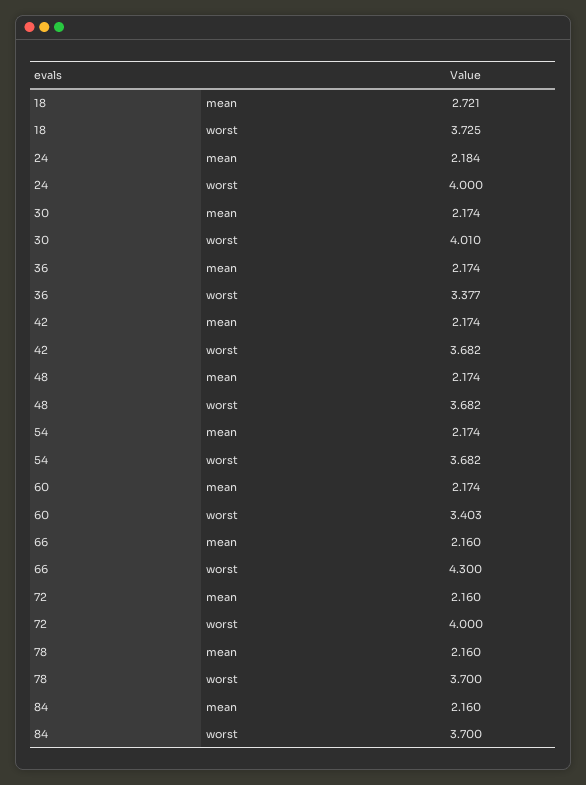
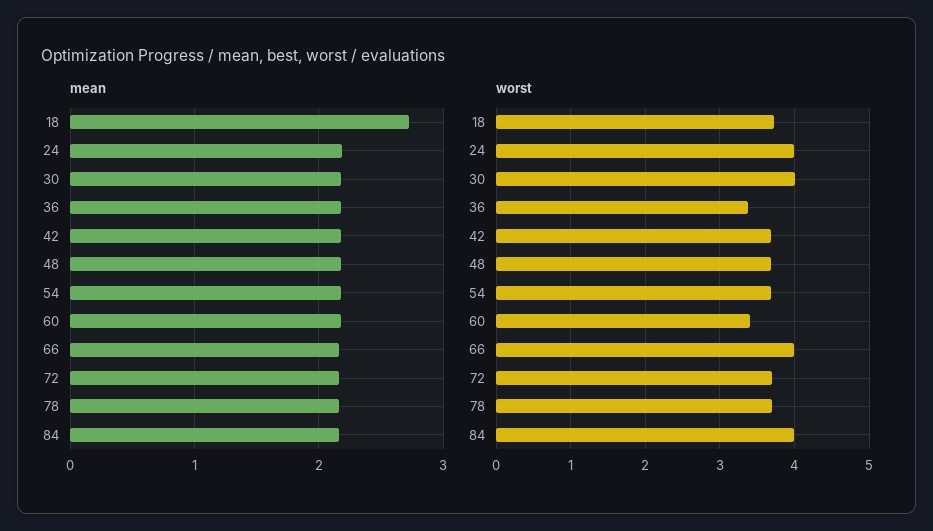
worst, 66: 4.3 -> 4
worst, 72: 4 -> 3.7
worst, 84: 3.7 -> 4

